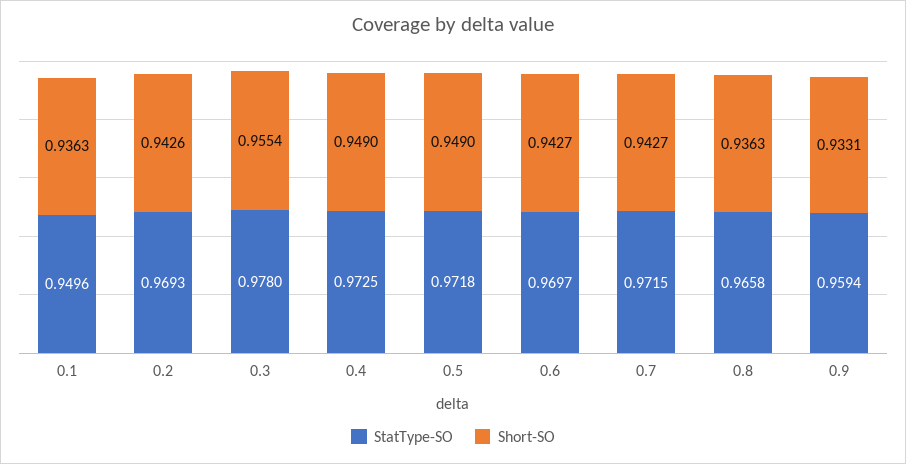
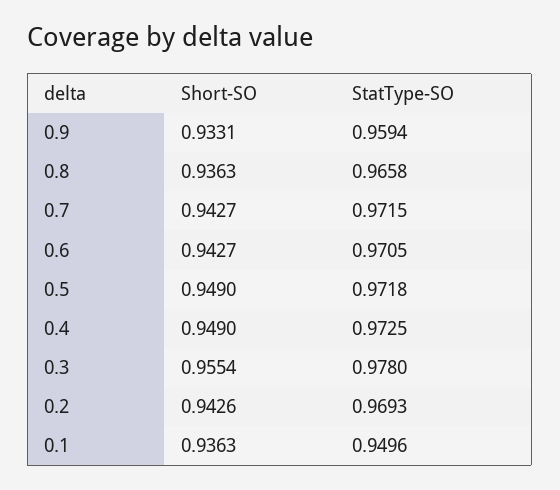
StatType-SO, 0.6: 0.9697 -> 0.9705

